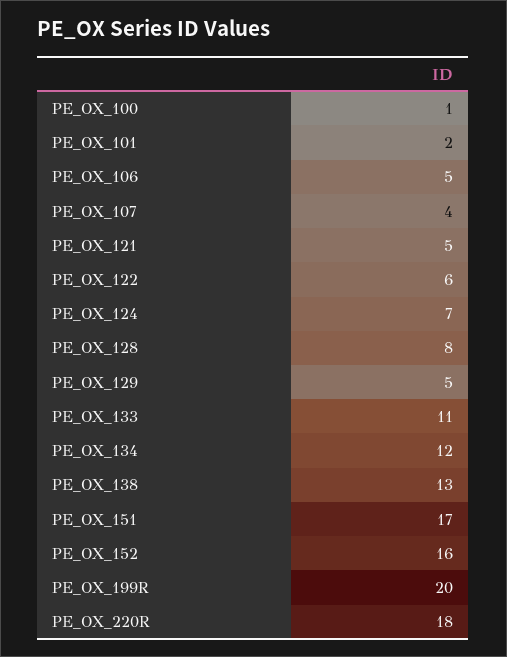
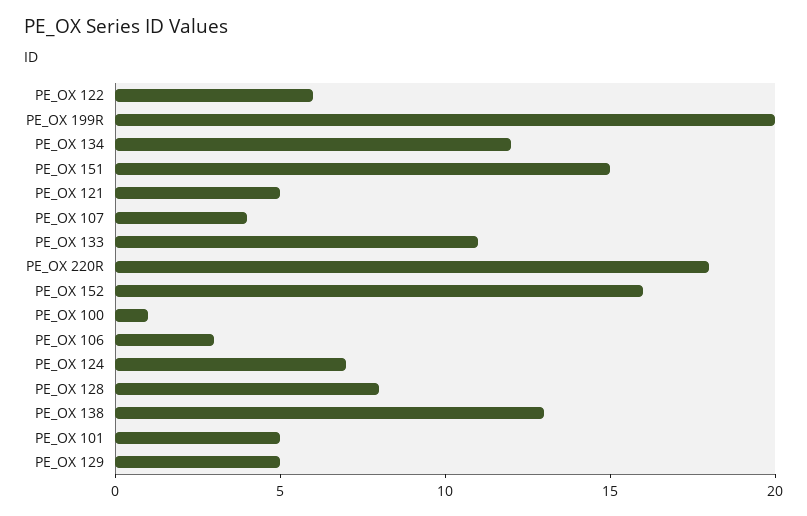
PE_OX_101: 2 -> 5
PE_OX_106: 5 -> 3
PE_OX_151: 17 -> 15

